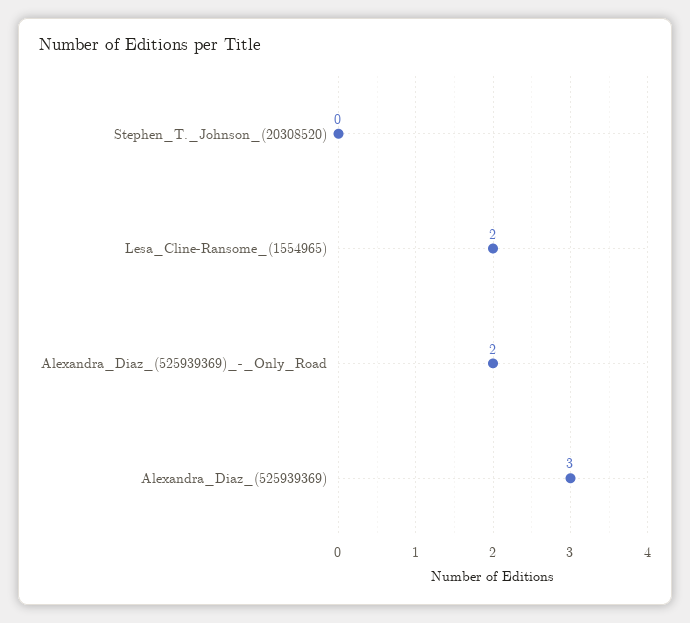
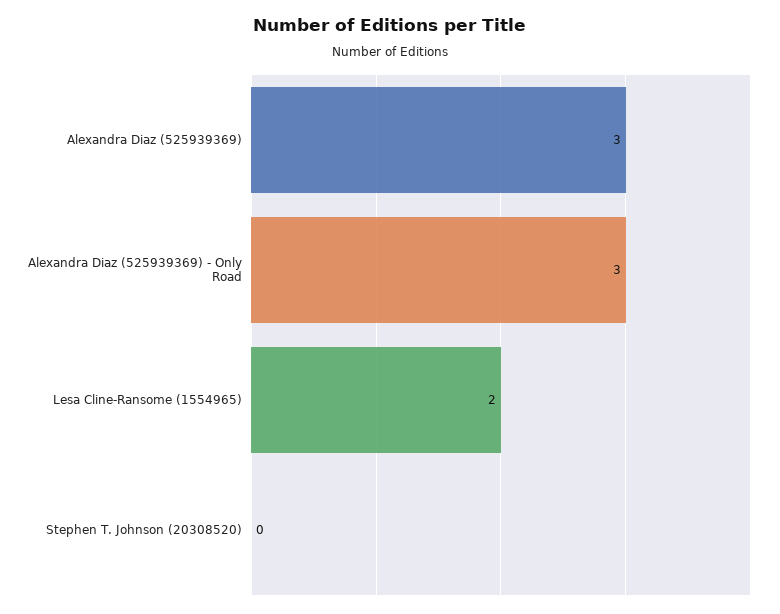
Alexandra_Diaz_(525939369)_-_Only_Road: 2 -> 3

